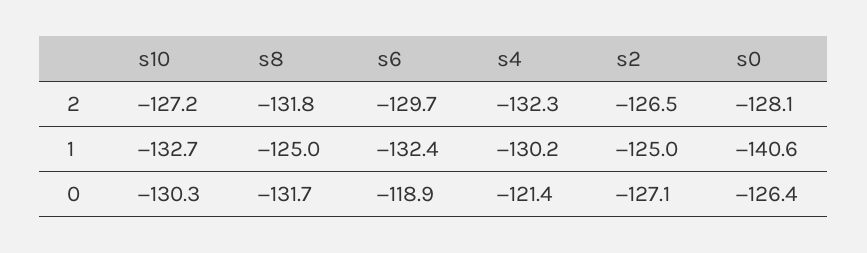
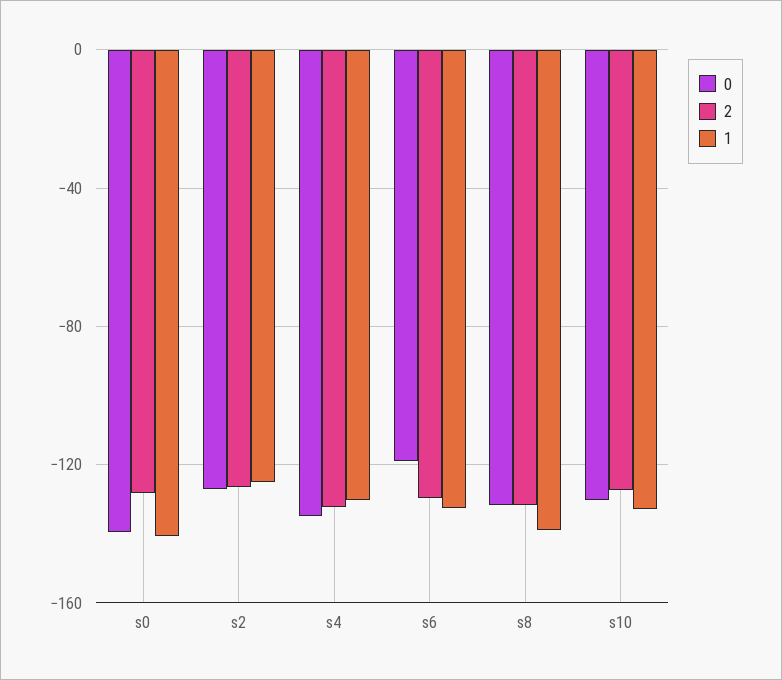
1, s8: -125 -> -140
0, s4: -121.4 -> -135
0, s0: -126.4 -> -140

